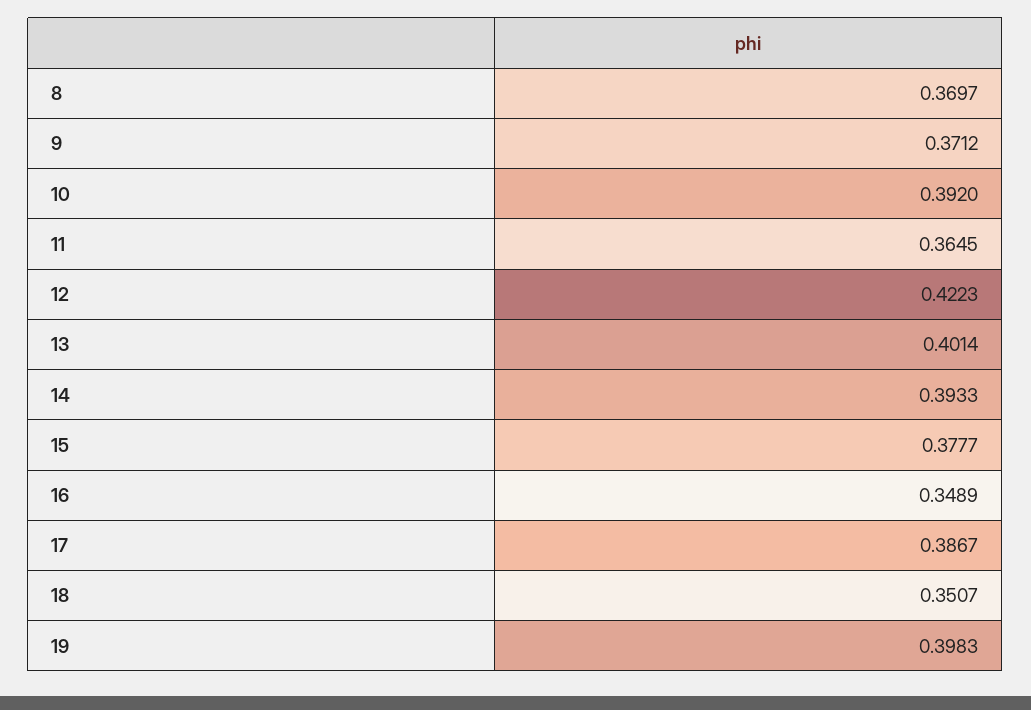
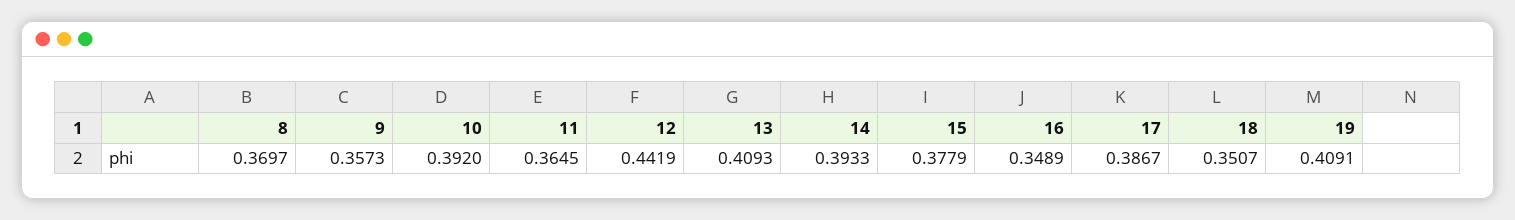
9: 0.3712 -> 0.3573
12: 0.4223 -> 0.4419
13: 0.4014 -> 0.4093
15: 0.3777 -> 0.3779
19: 0.3983 -> 0.4091

